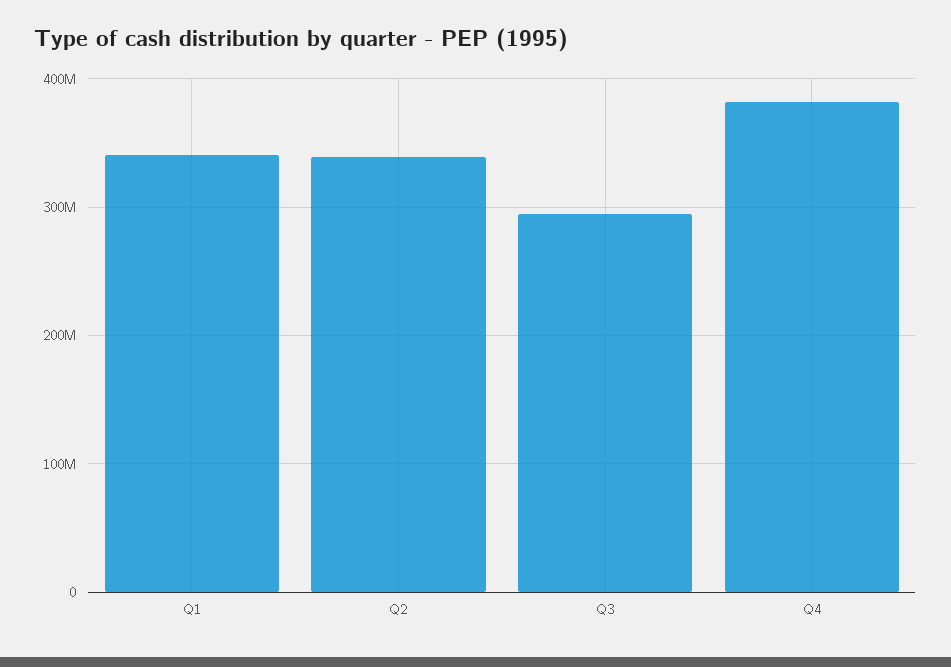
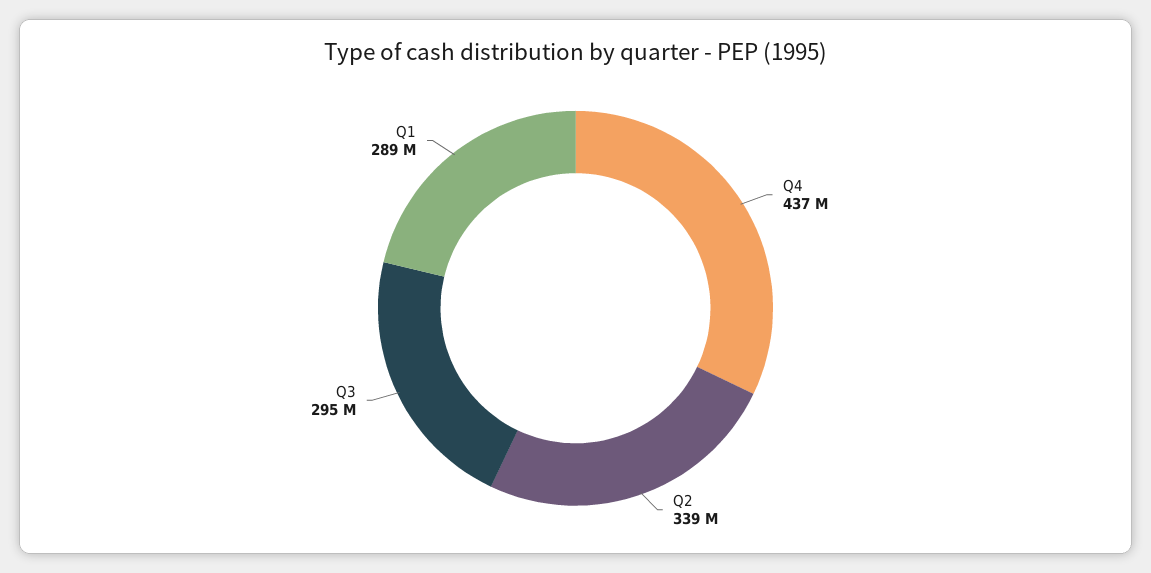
Q1: 340000000 -> 289000000
Q4: 380000000 -> 437000000

